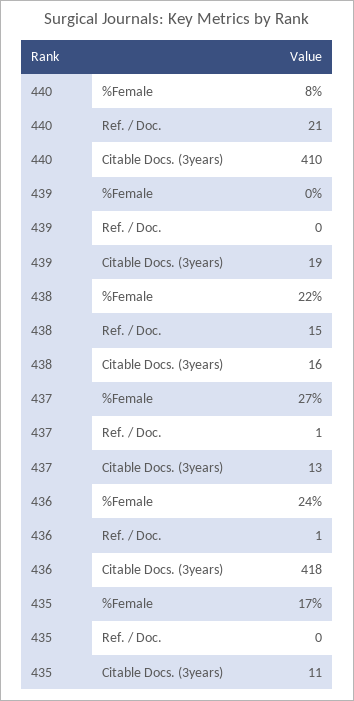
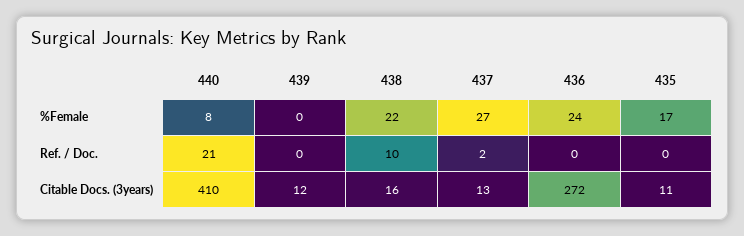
439, Citable Docs. (3years): 19 -> 12
438, Ref. / Doc.: 15 -> 10
437, Ref. / Doc.: 1 -> 2
436, Ref. / Doc.: 1 -> 0
436, Citable Docs. (3years): 418 -> 272

